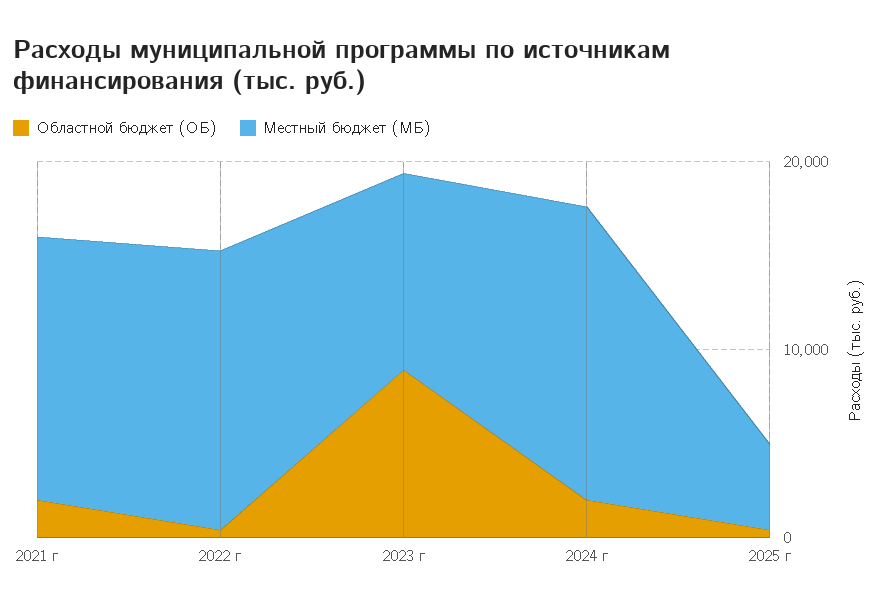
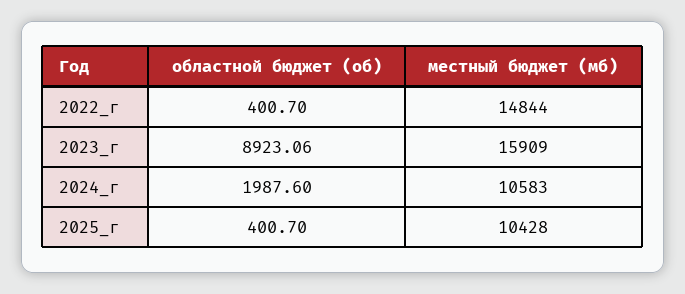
Областной бюджет (ОБ), 2021 г: 2000 -> none
Местный бюджет (МБ), 2021 г: 14000 -> none
Местный бюджет (МБ), 2023 г: 10000 -> 15909
Местный бюджет (МБ), 2024 г: 16000 -> 10583
Местный бюджет (МБ), 2025 г: 4000 -> 10428

